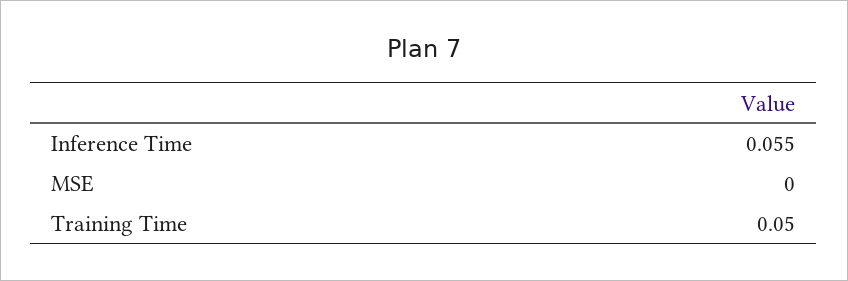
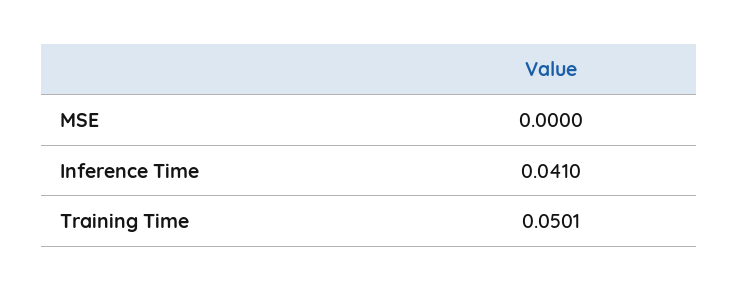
Inference Time: 0.055 -> 0.041

